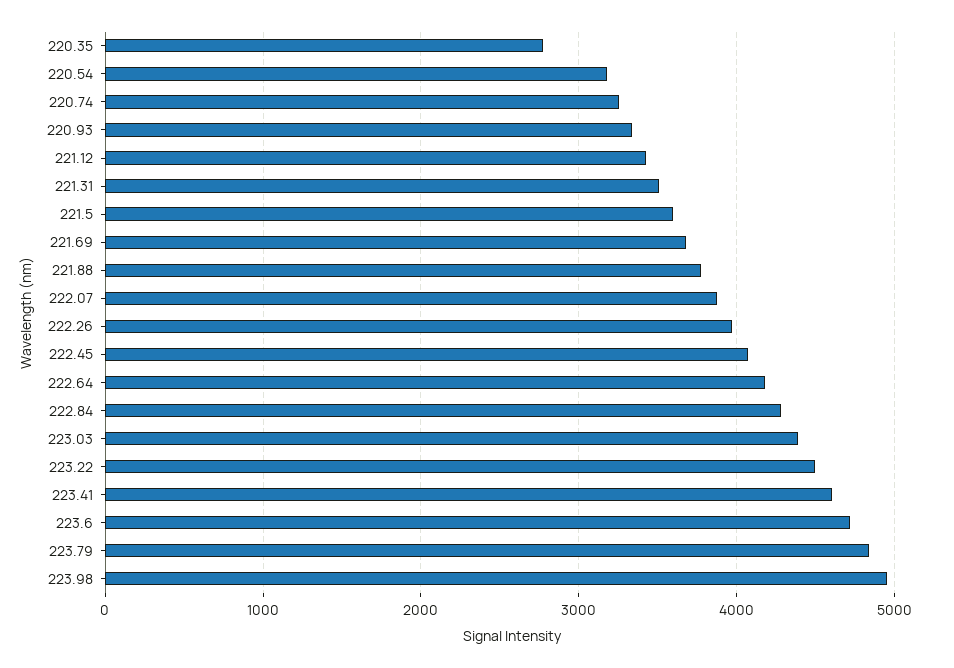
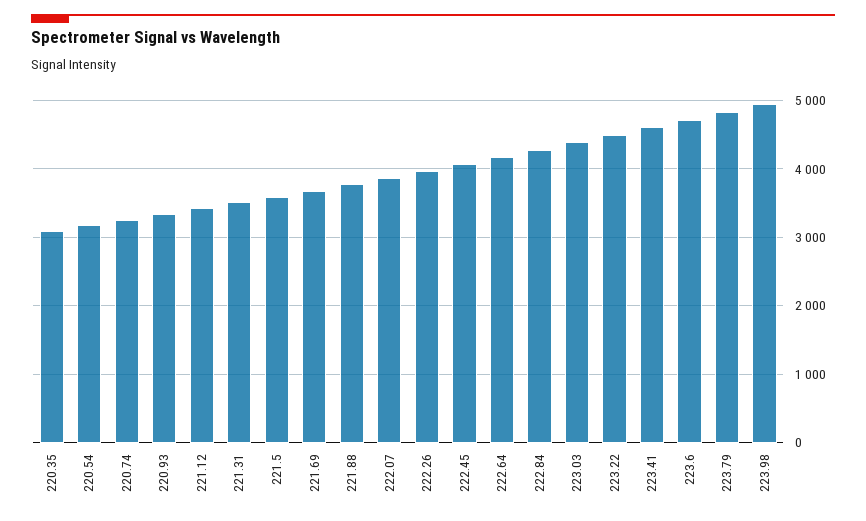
220.35: 2800 -> 3100

